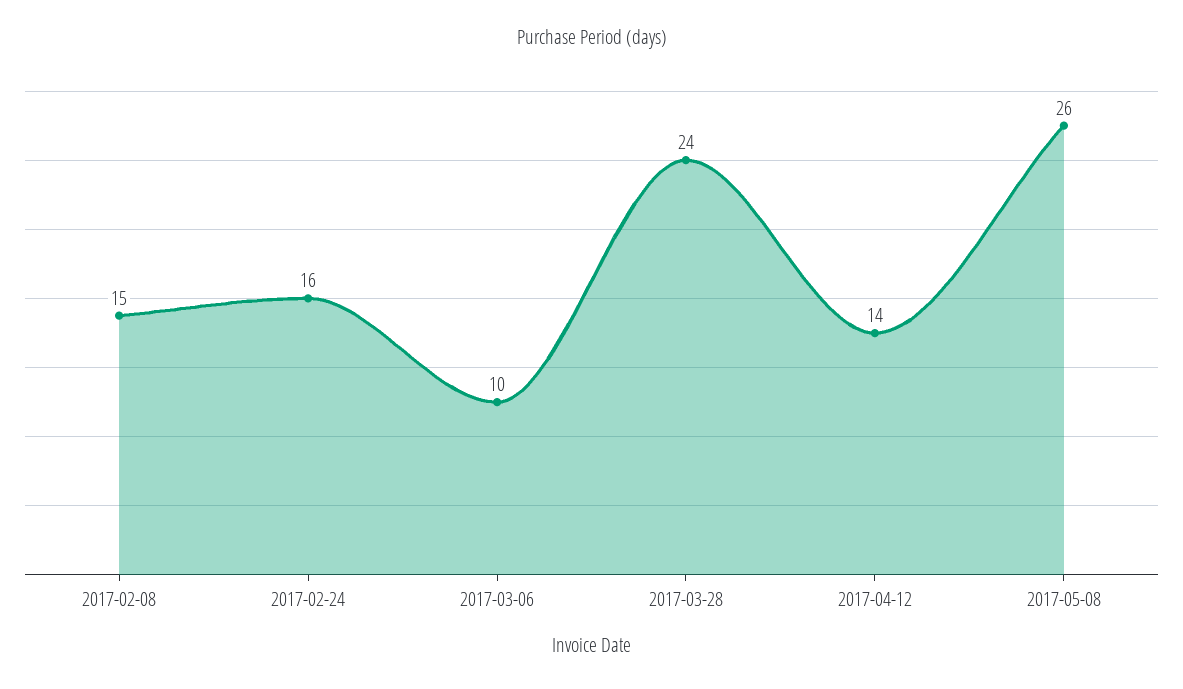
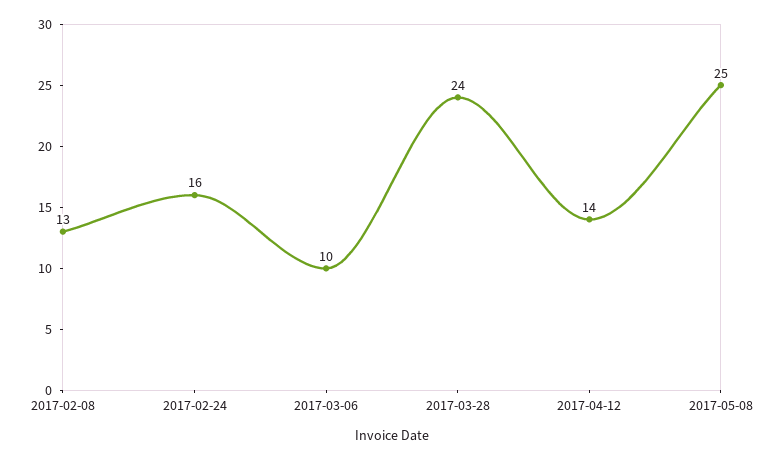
2017-02-08: 15 -> 13
2017-05-08: 26 -> 25

